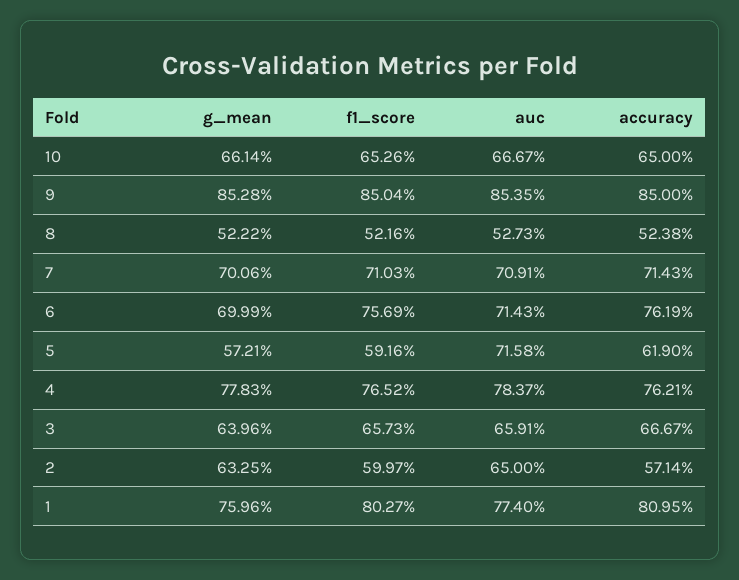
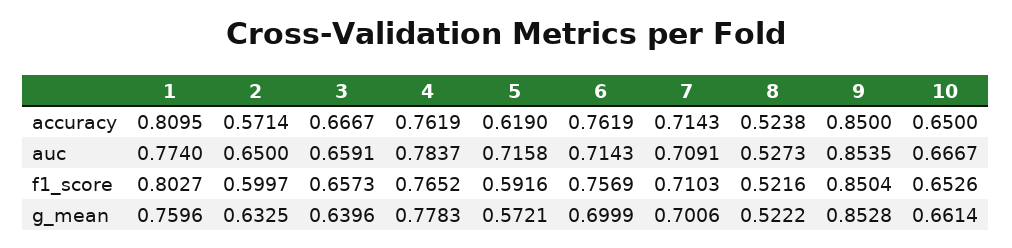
accuracy, 4: 0.7621 -> 0.7619

